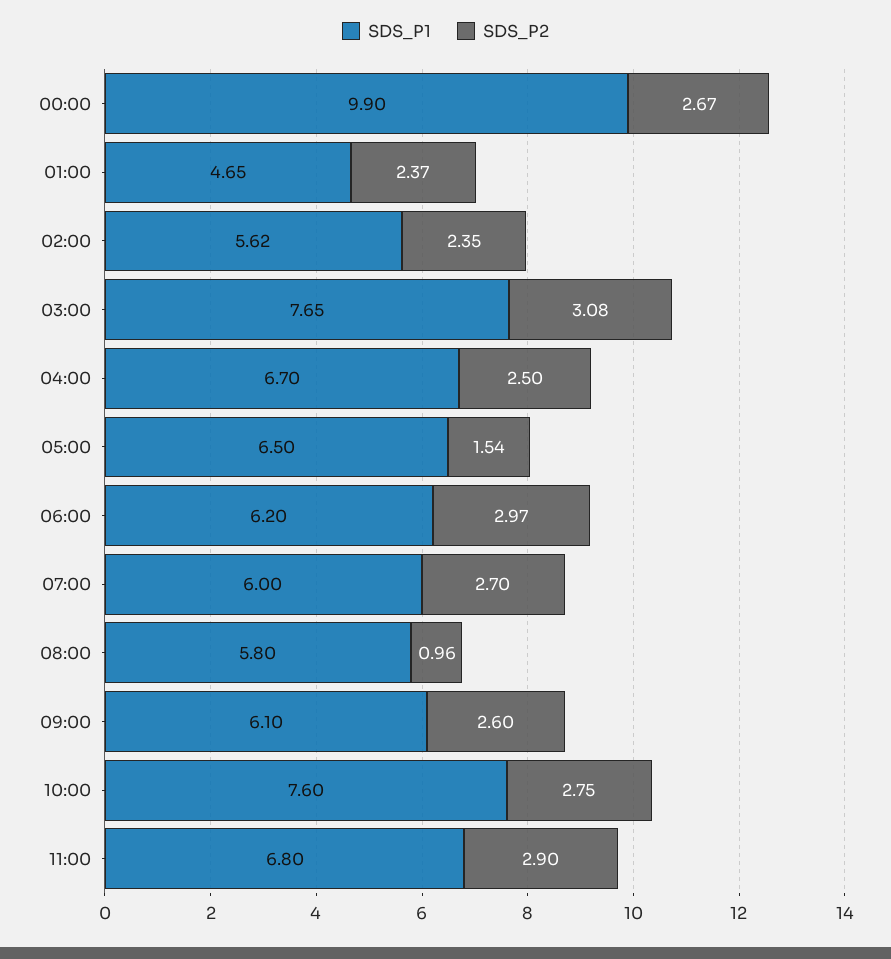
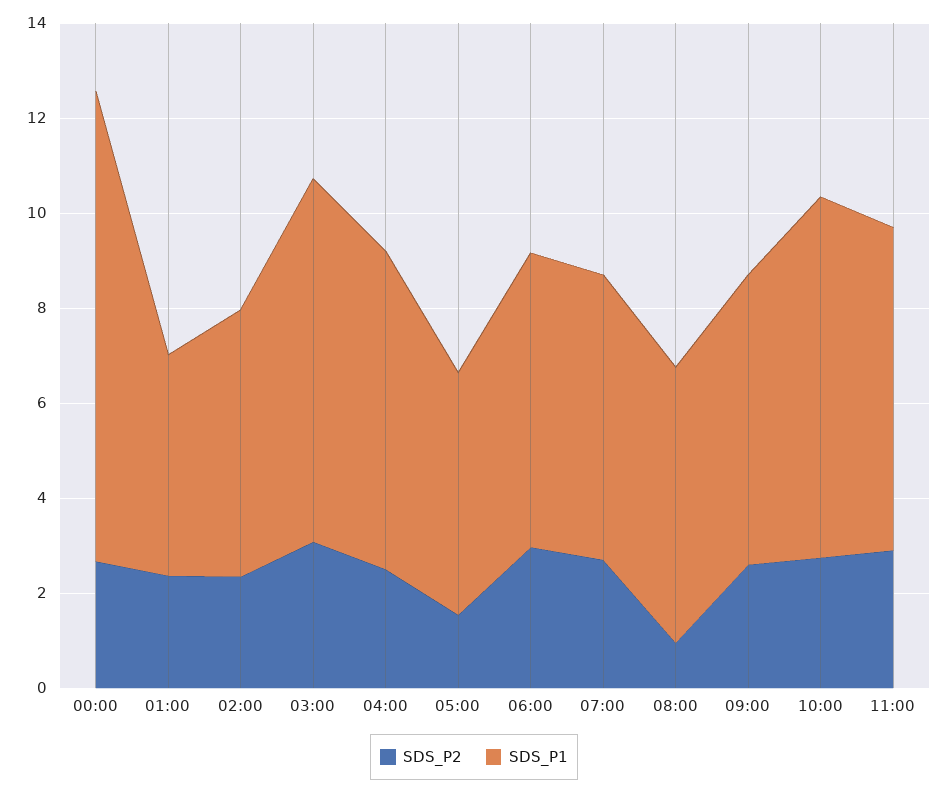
SDS_P1, 05:00: 6.5 -> 5

